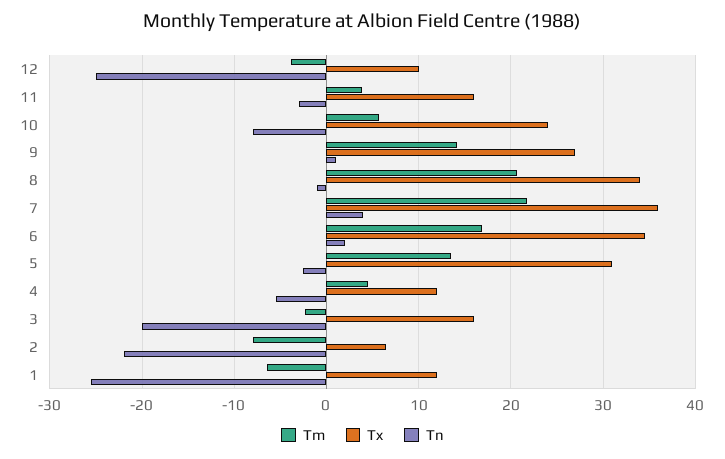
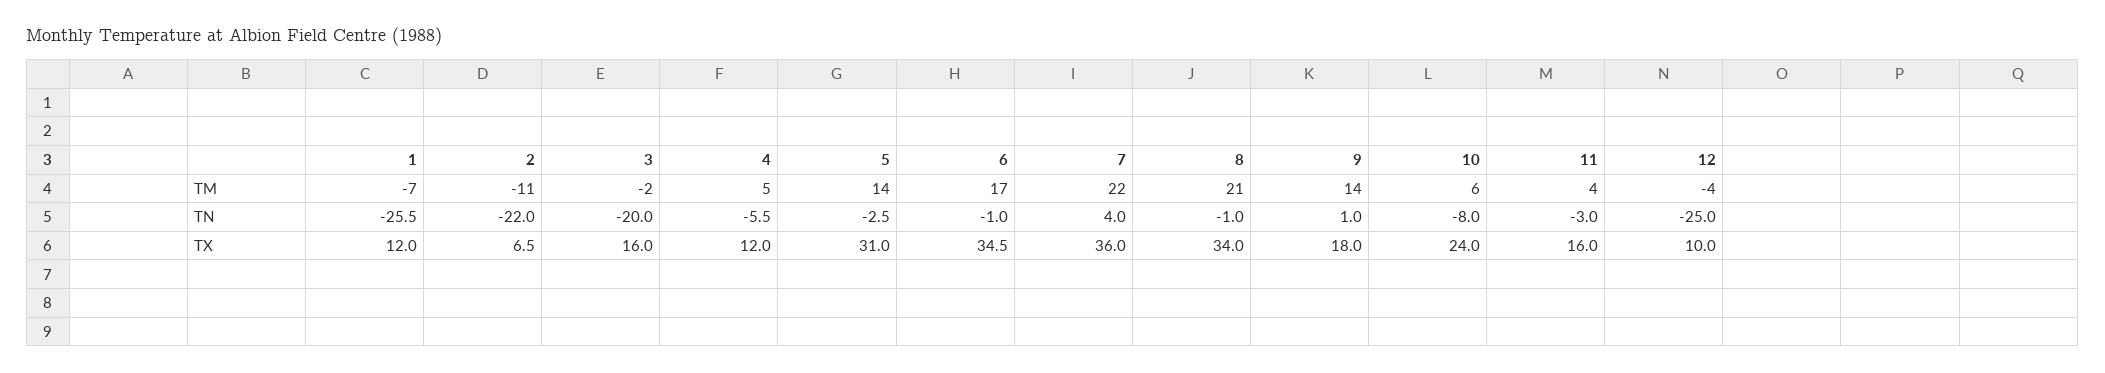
Tx, 9: 27 -> 18
Tn, 6: 2 -> -1
Tm, 2: -8 -> -11

